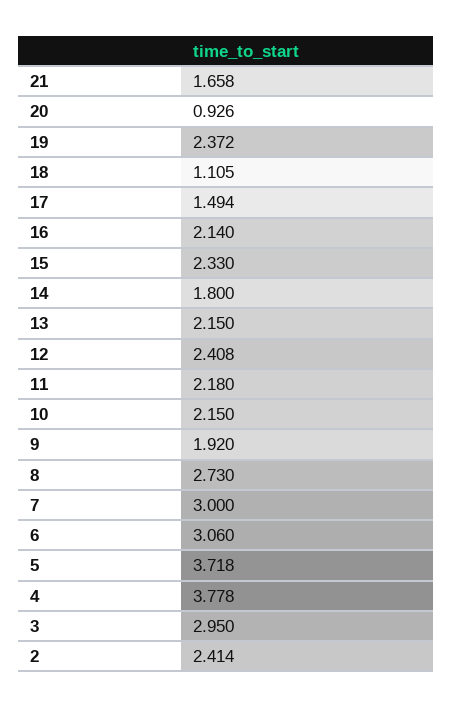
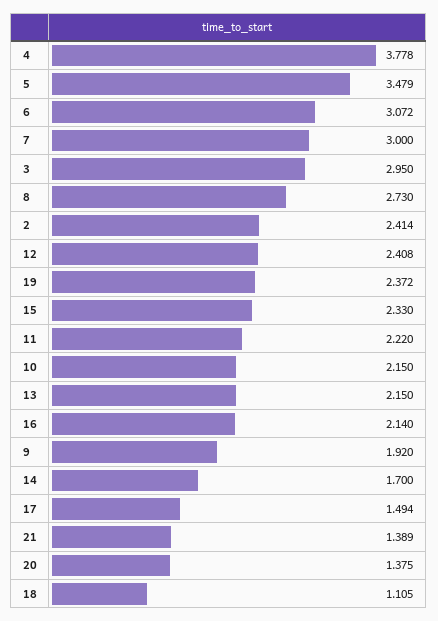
21: 1.658 -> 1.389
20: 0.926 -> 1.375
14: 1.8 -> 1.7
11: 2.18 -> 2.22
6: 3.06 -> 3.072
5: 3.718 -> 3.479

